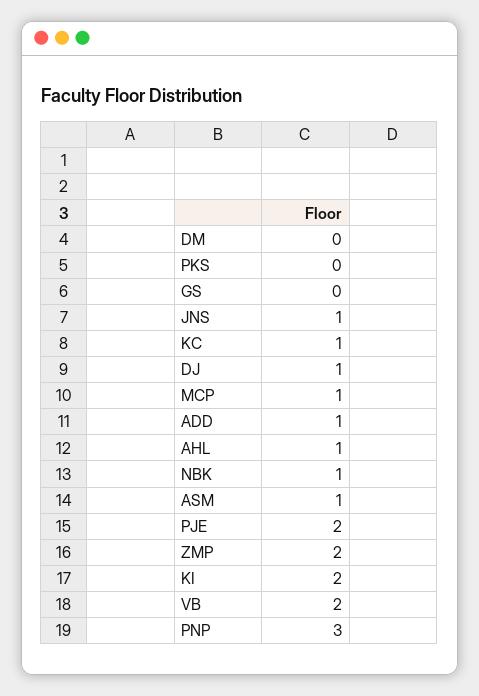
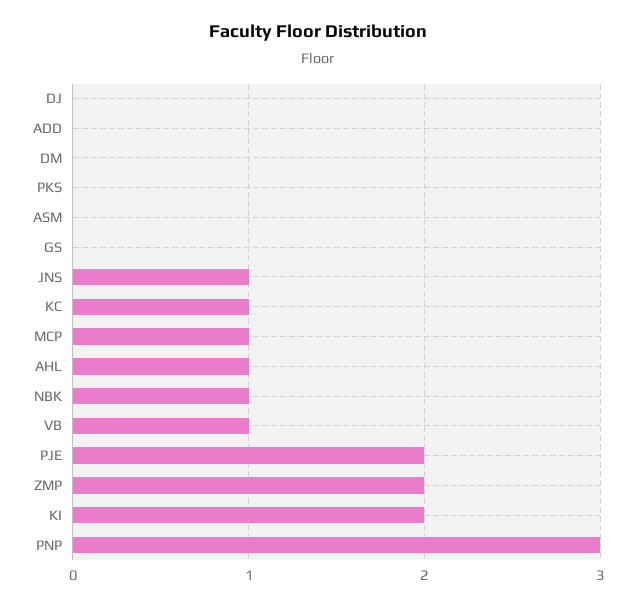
DJ: 1 -> 0
ADD: 1 -> 0
ASM: 1 -> 0
VB: 2 -> 1

